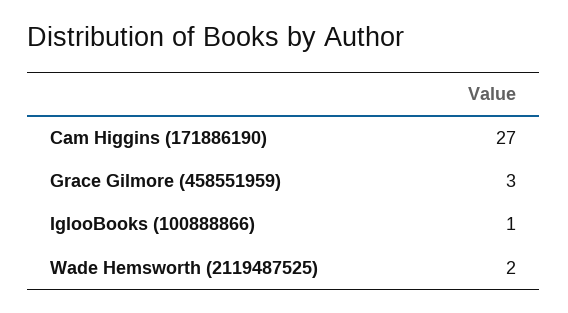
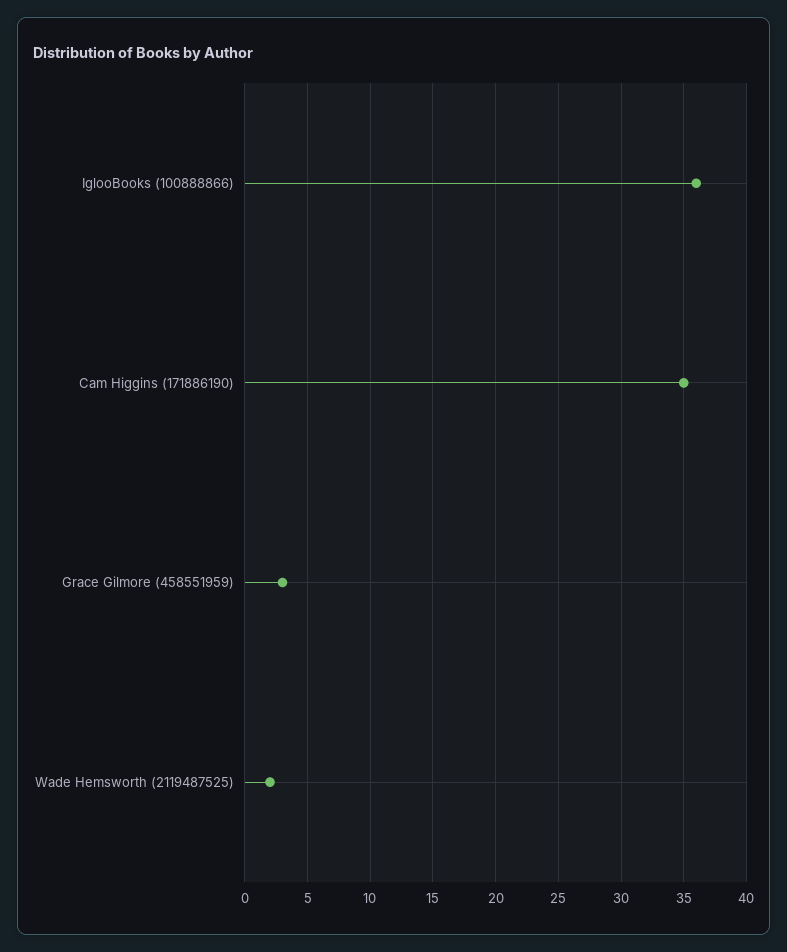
Cam Higgins (171886190): 27 -> 35
IglooBooks (100888866): 1 -> 36

